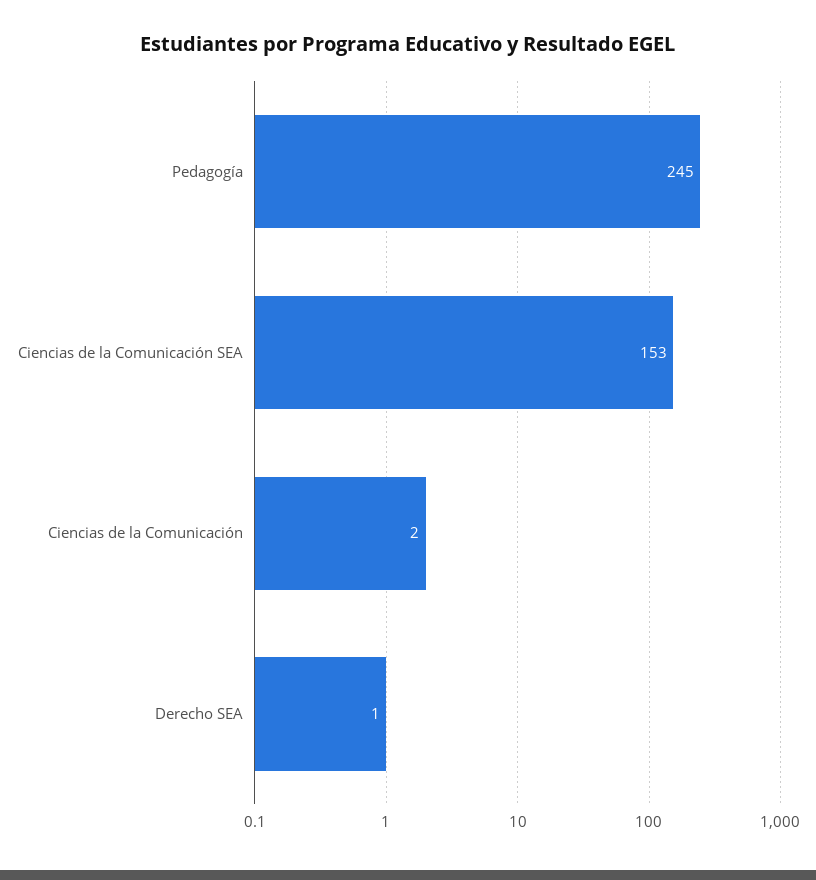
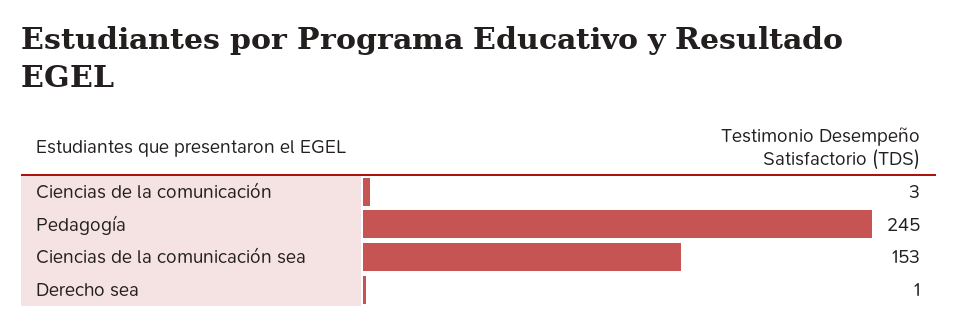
Ciencias de la Comunicación: 2 -> 3

